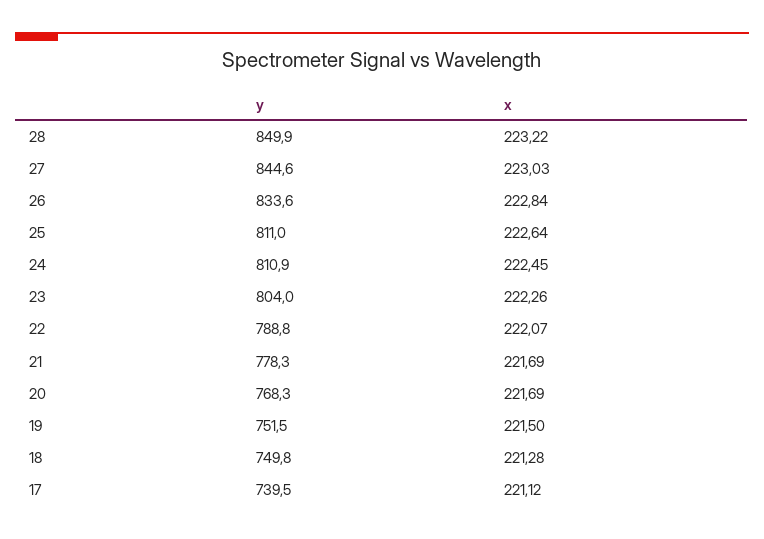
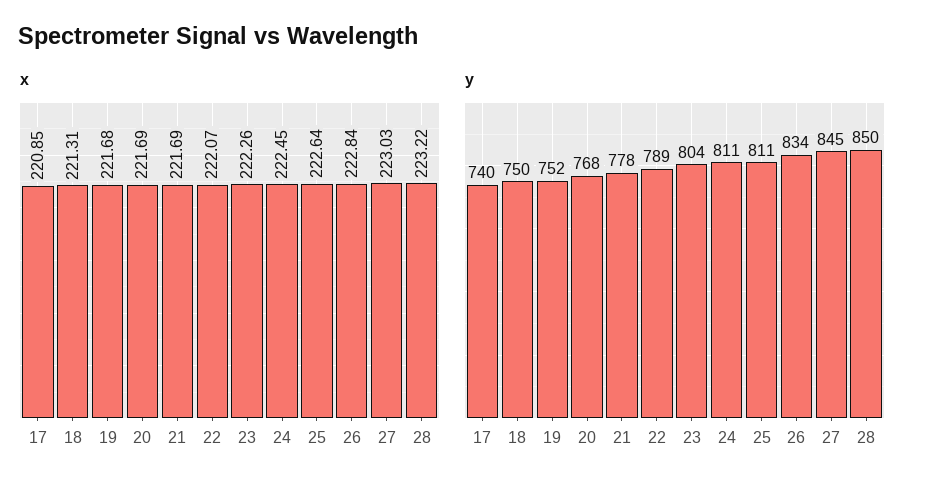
x, 19: 221.5 -> 221.68
x, 18: 221.28 -> 221.31
x, 17: 221.12 -> 220.85

